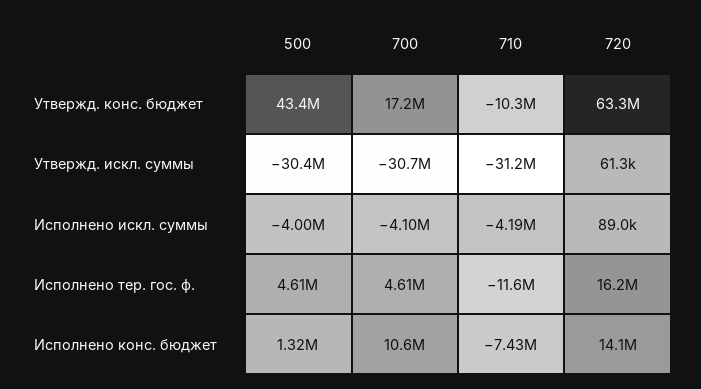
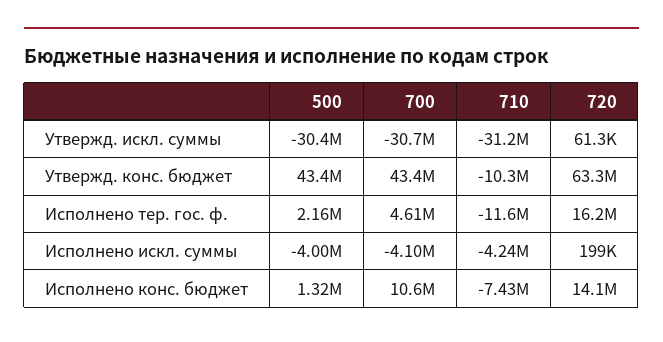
700, Утвержд. конс. бюджет: 17200000 -> 43400000
710, Исполнено искл. суммы: -4190000 -> -4240000
720, Исполнено искл. суммы: 89000 -> 199000
500, Исполнено тер. гос. ф.: 4610000 -> 2160000

